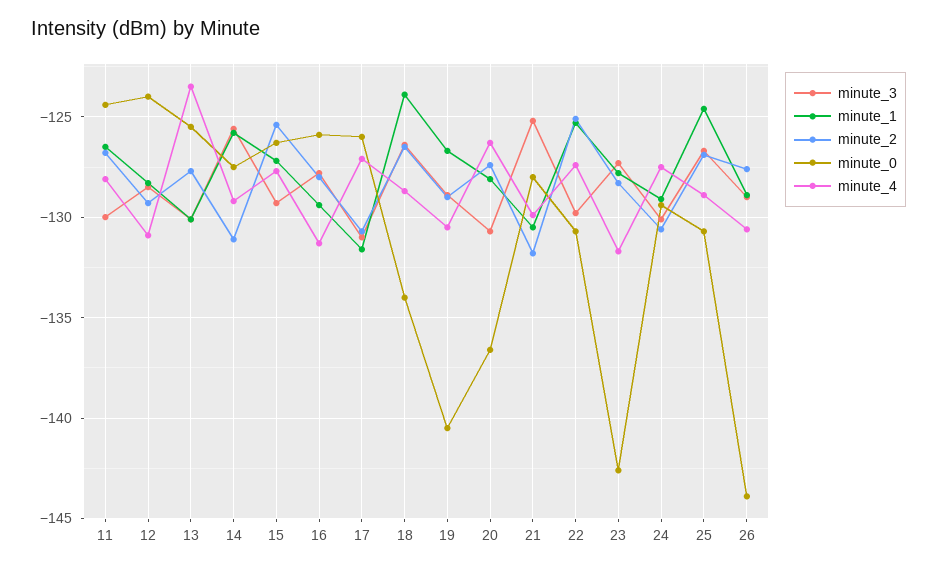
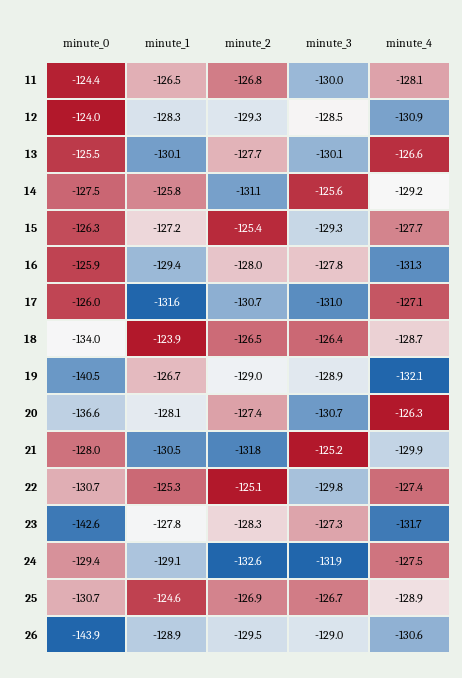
minute_4, 13: -123.5 -> -126.6
minute_4, 19: -130.5 -> -132.1
minute_3, 24: -130 -> -131.9
minute_2, 24: -130.5 -> -132.6
minute_2, 26: -127.5 -> -129.5

